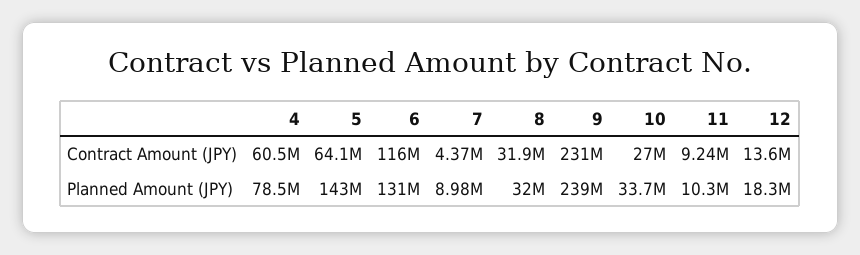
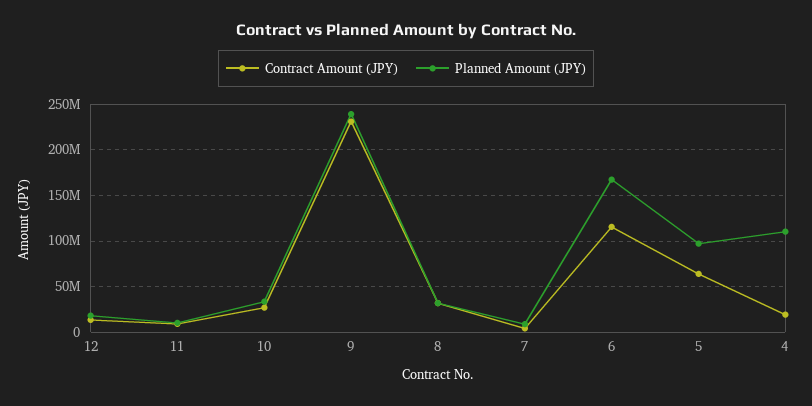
Contract Amount (JPY), 4: 60500000 -> 20000000
Planned Amount (JPY), 4: 78500000 -> 110000000
Planned Amount (JPY), 5: 143000000 -> 100000000
Planned Amount (JPY), 6: 131000000 -> 170000000

